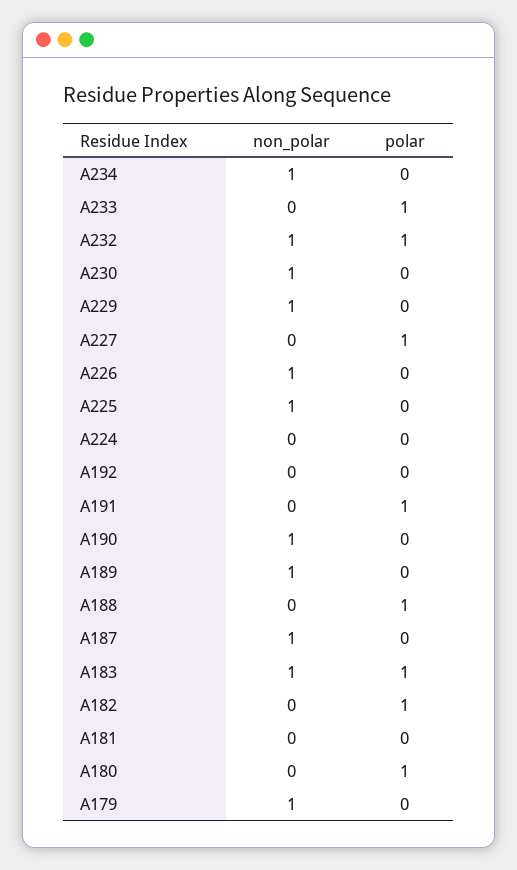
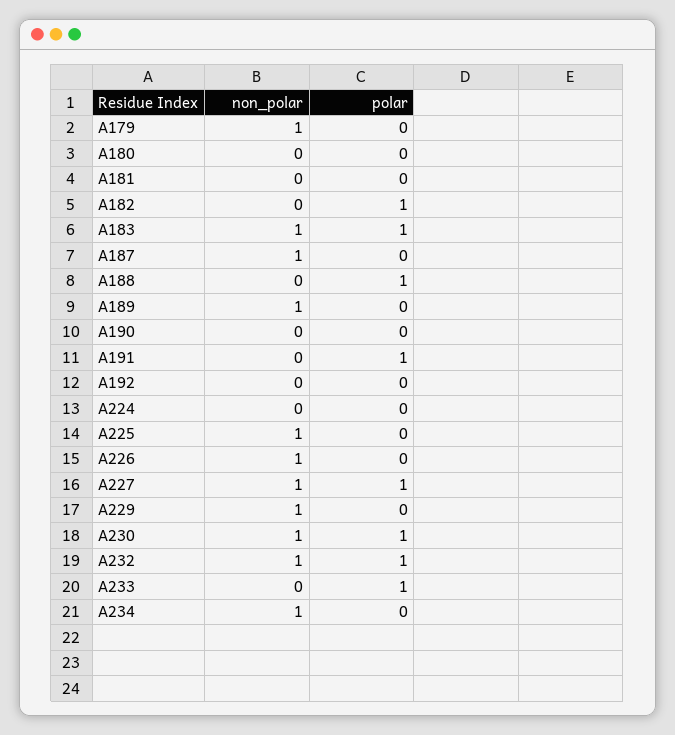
polar, A230: 0 -> 1
non_polar, A227: 0 -> 1
non_polar, A190: 1 -> 0
polar, A180: 1 -> 0

